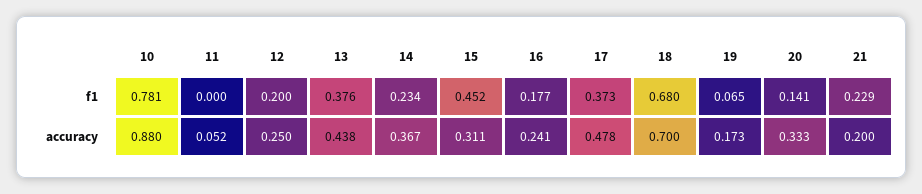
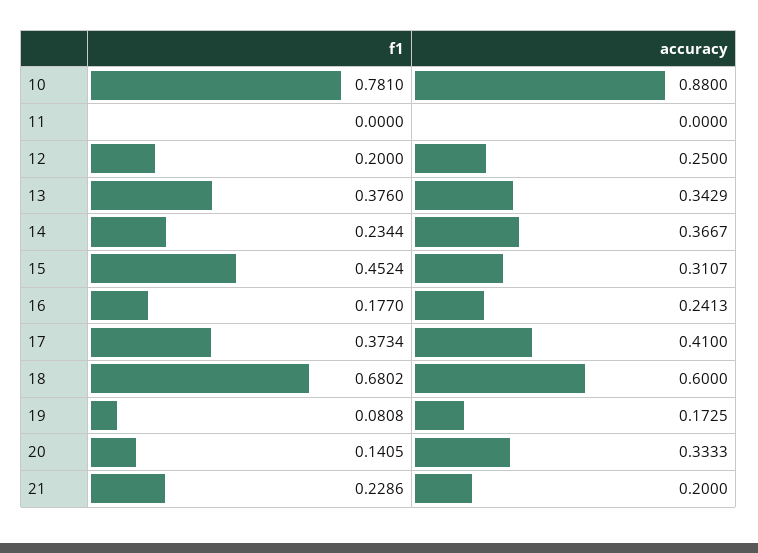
19, f1: 0.065 -> 0.0808
11, accuracy: 0.052 -> 0
13, accuracy: 0.438 -> 0.3429
17, accuracy: 0.478 -> 0.41
18, accuracy: 0.7 -> 0.6

